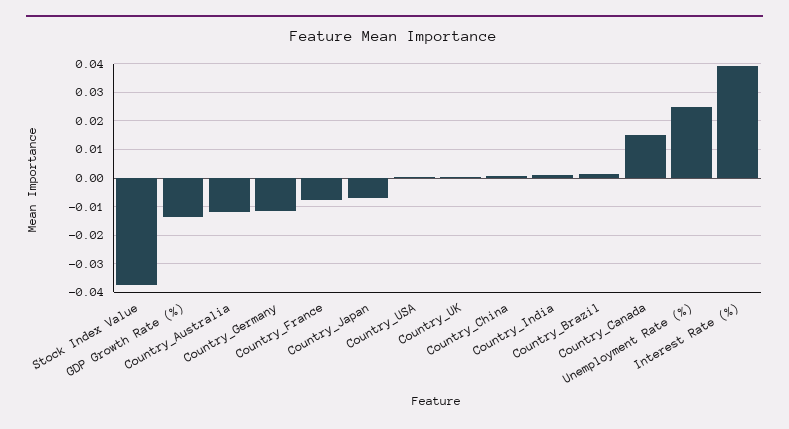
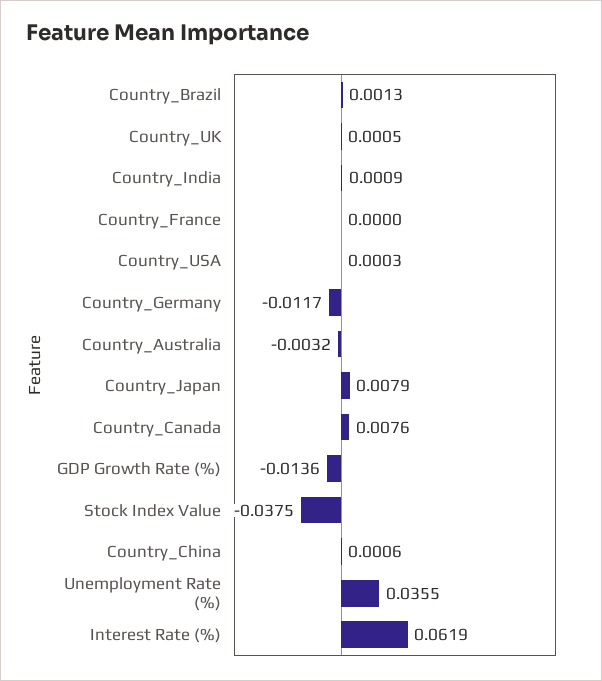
Country_Australia: -0.0125 -> -0.0032
Country_France: -0.0075 -> 0
Country_Japan: -0.0075 -> 0.0079
Country_Canada: 0.015 -> 0.0076
Unemployment Rate (%): 0.025 -> 0.0355
Interest Rate (%): 0.04 -> 0.0619

